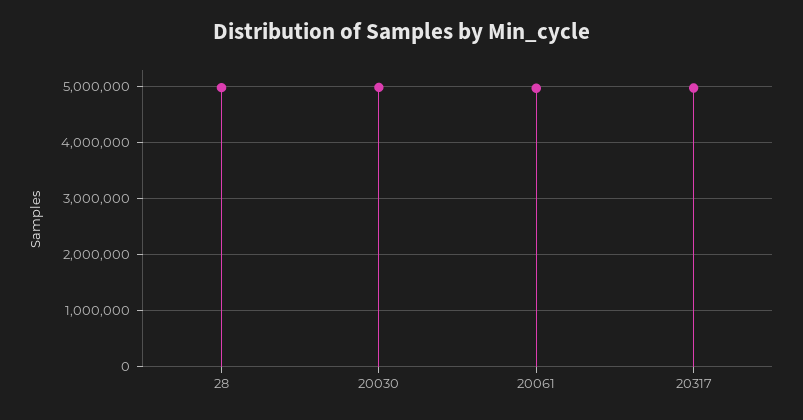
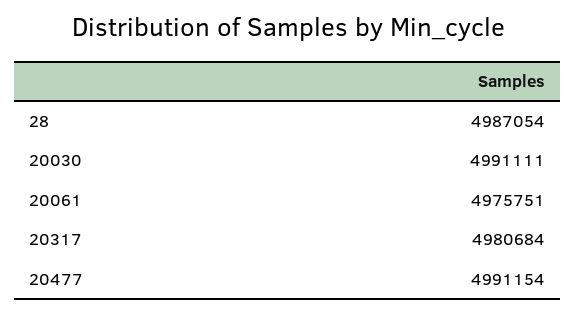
20477: none -> 4991154

